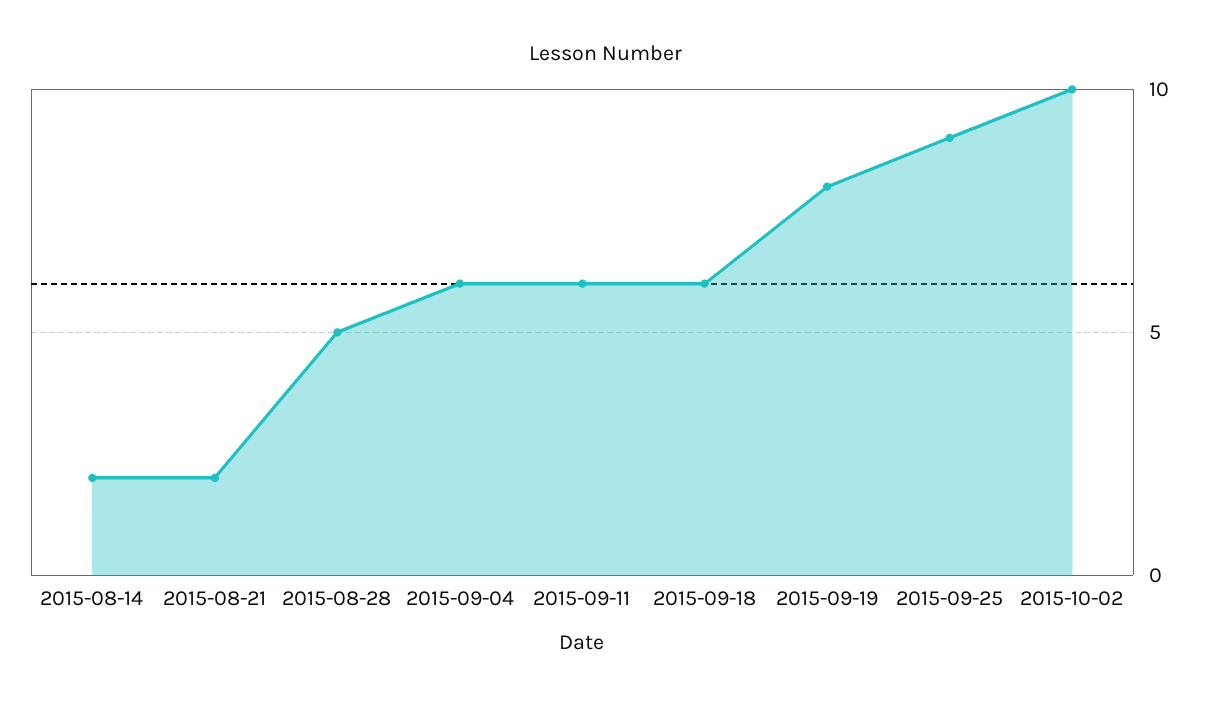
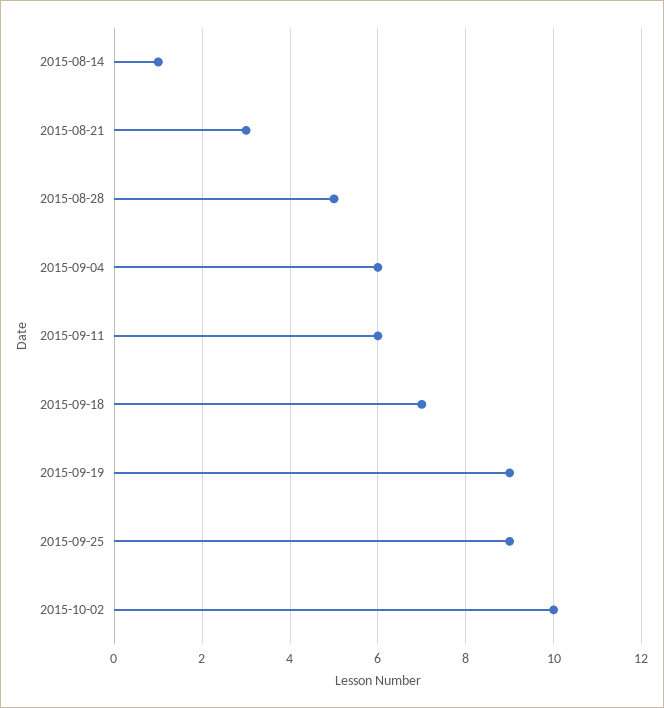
2015-08-14: 2 -> 1
2015-08-21: 2 -> 3
2015-09-18: 6 -> 7
2015-09-19: 8 -> 9

